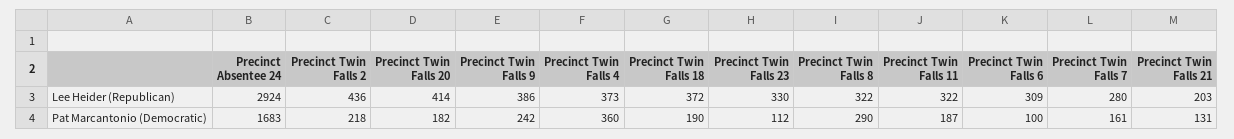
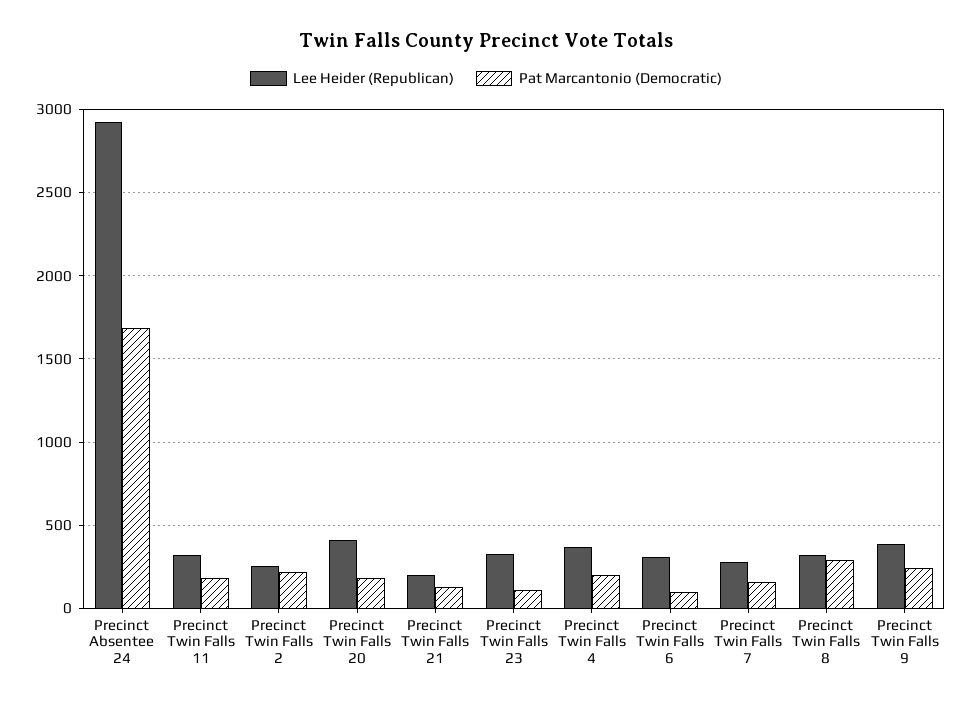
Lee Heider (Republican), Precinct Twin Falls 2: 436 -> 250
Lee Heider (Republican), Precinct Twin Falls 18: 372 -> none
Pat Marcantonio (Democratic), Precinct Twin Falls 4: 360 -> 200
Pat Marcantonio (Democratic), Precinct Twin Falls 18: 190 -> none

